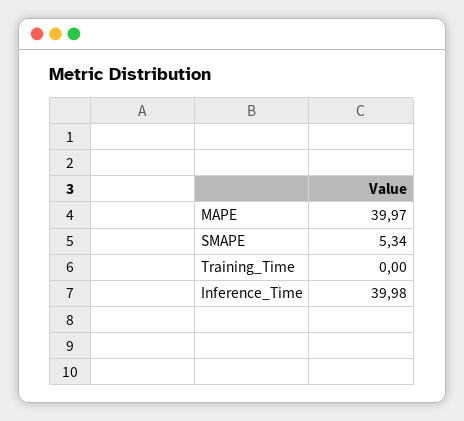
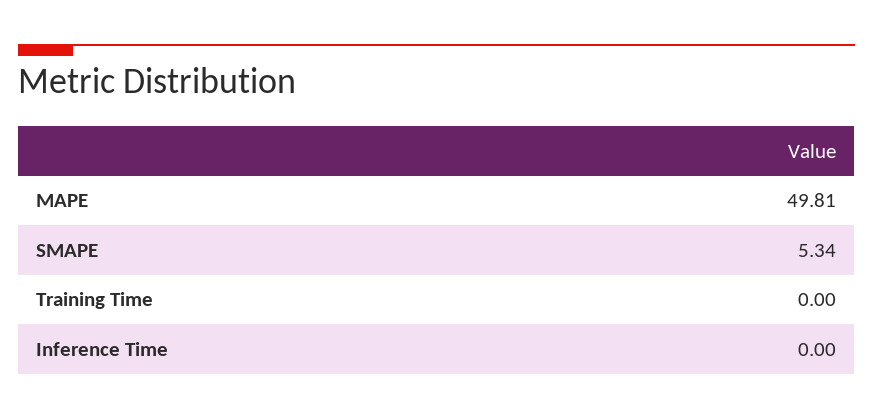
MAPE: 39.97 -> 49.81
Inference_Time: 39.98 -> 0

